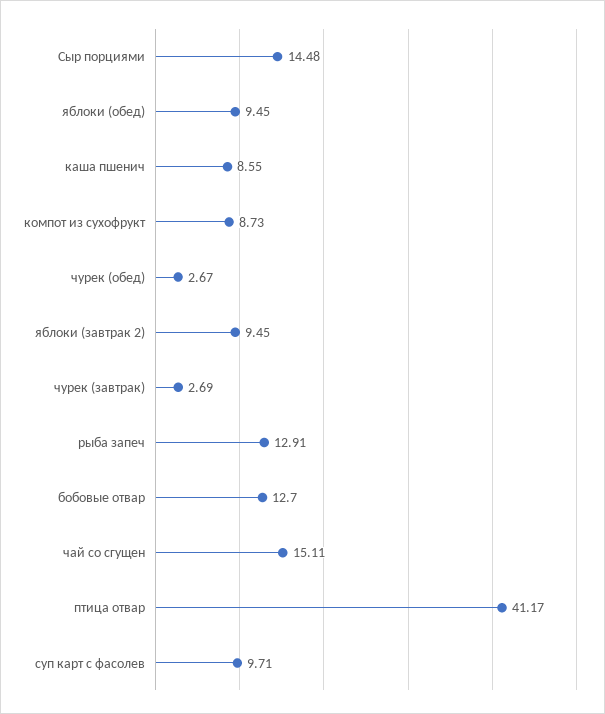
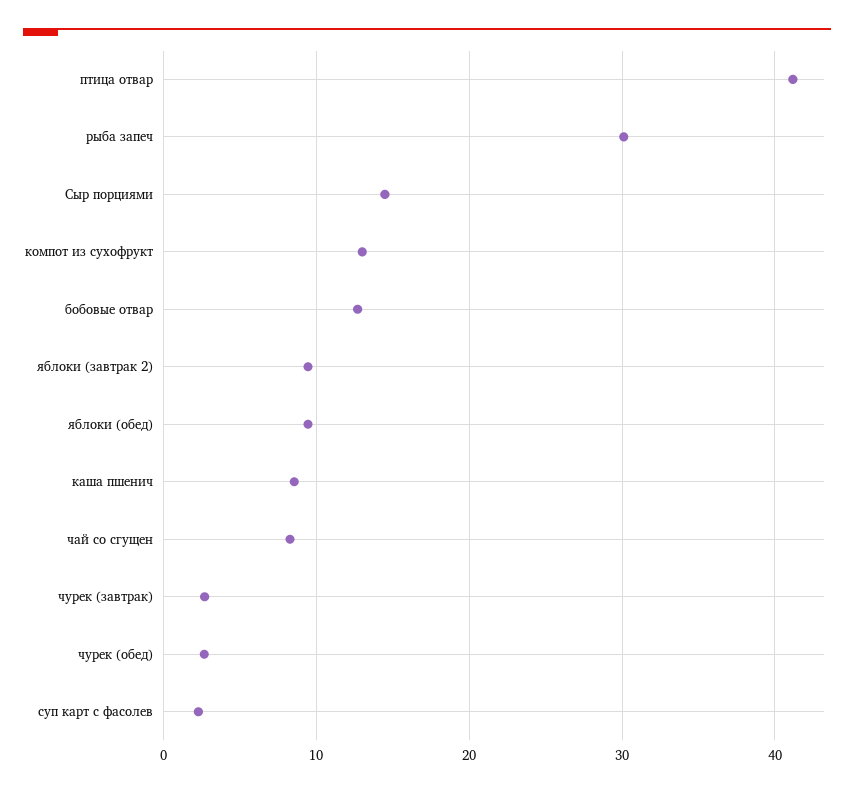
компот из сухофрукт: 8.73 -> 13
рыба запеч: 12.91 -> 30
чай со сгущен: 15.11 -> 8
суп карт с фасолев: 9.71 -> 2

